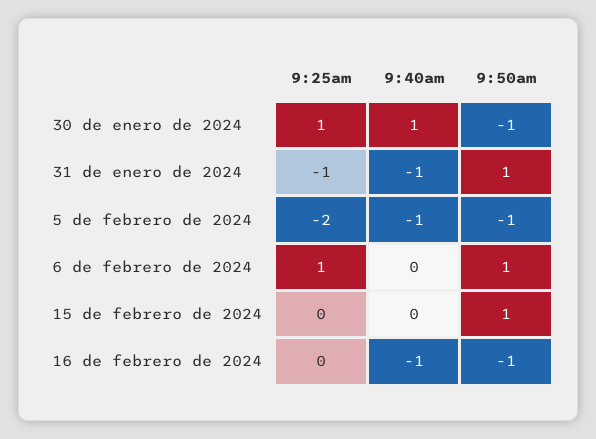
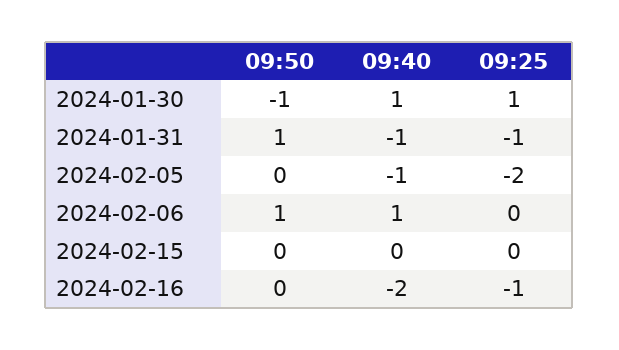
9:50am, 5 de febrero de 2024: -1 -> 0
9:25am, 6 de febrero de 2024: 1 -> 0
9:40am, 6 de febrero de 2024: 0 -> 1
9:50am, 15 de febrero de 2024: 1 -> 0
9:25am, 16 de febrero de 2024: 0 -> -1
9:40am, 16 de febrero de 2024: -1 -> -2
9:50am, 16 de febrero de 2024: -1 -> 0

